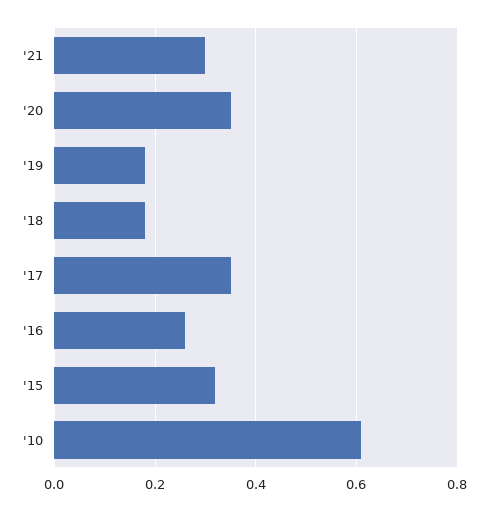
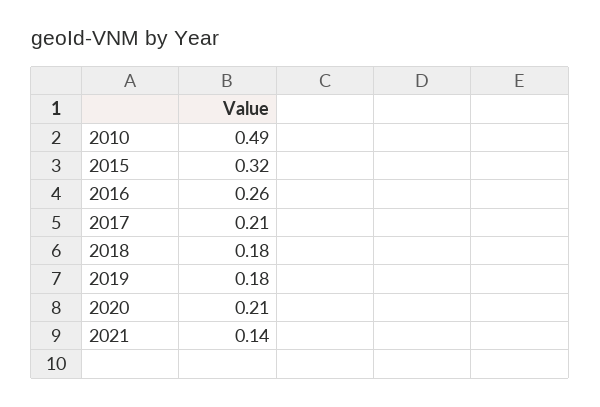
'21: 0.3 -> 0.14
'20: 0.35 -> 0.21
'17: 0.35 -> 0.21
'10: 0.6 -> 0.49

